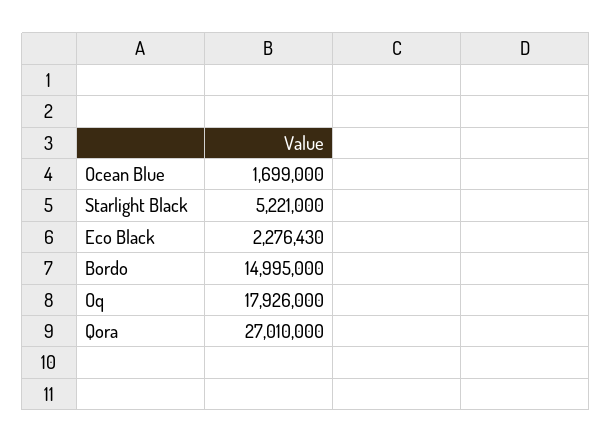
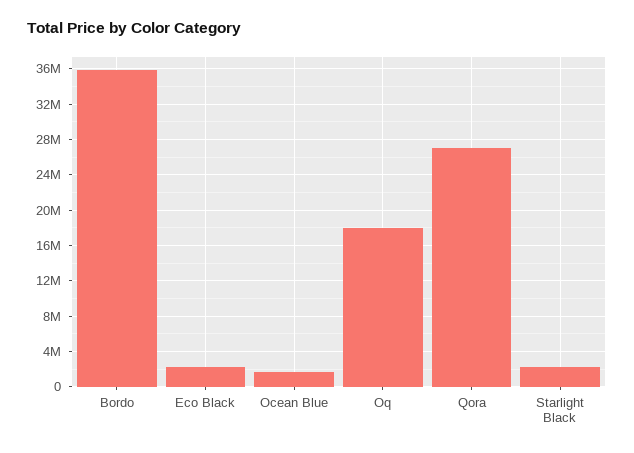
Starlight Black: 5221000 -> 2000000
Bordo: 14995000 -> 36000000

